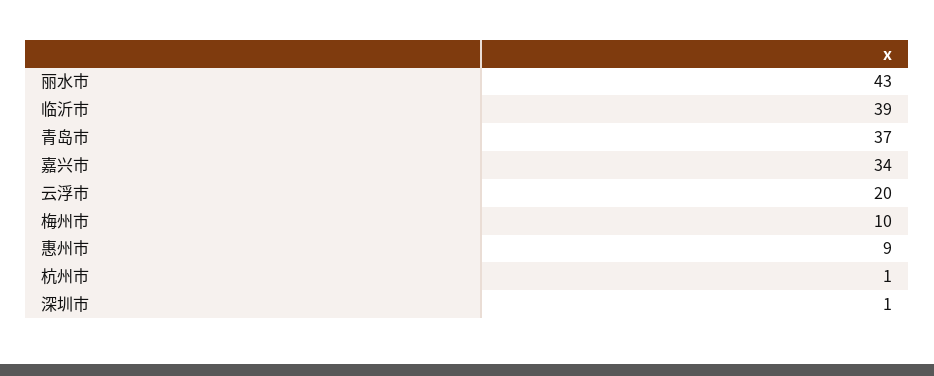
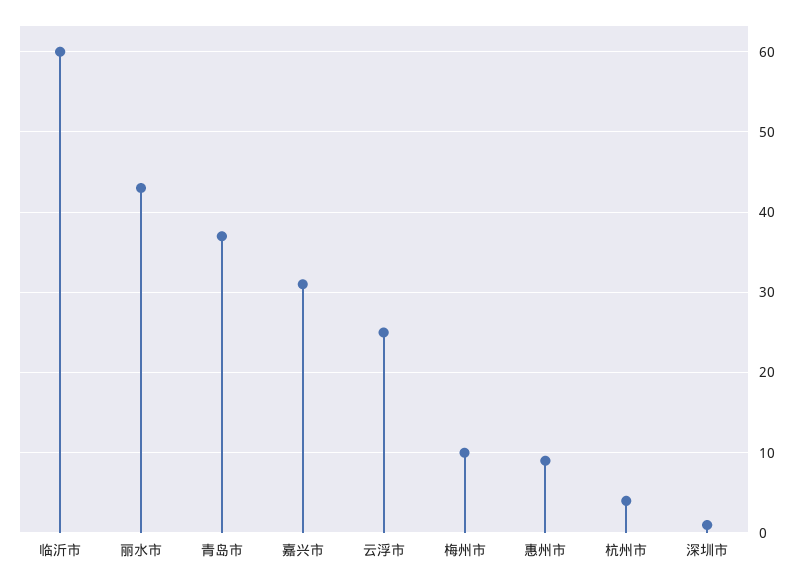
临沂市: 39 -> 60
嘉兴市: 34 -> 31
云浮市: 20 -> 25
杭州市: 1 -> 4

